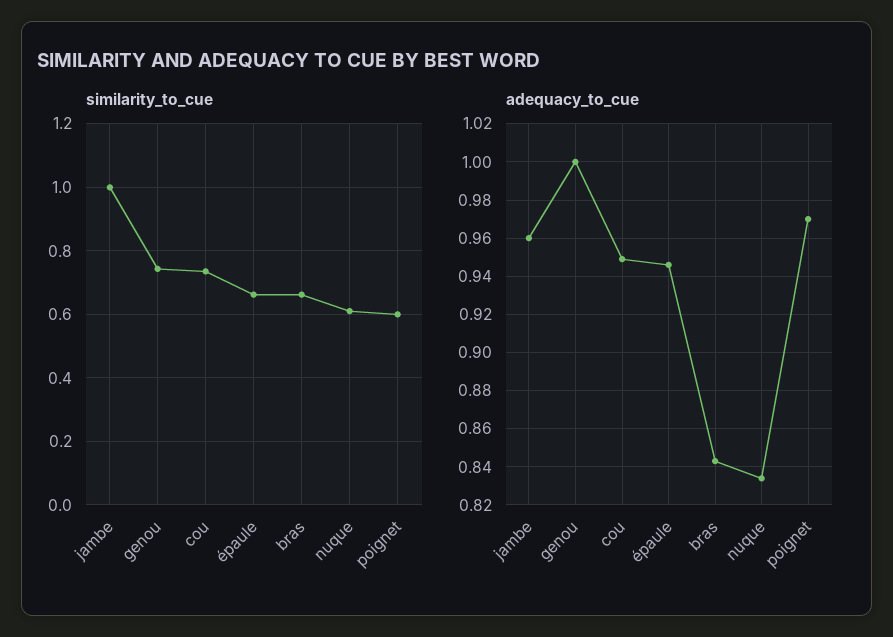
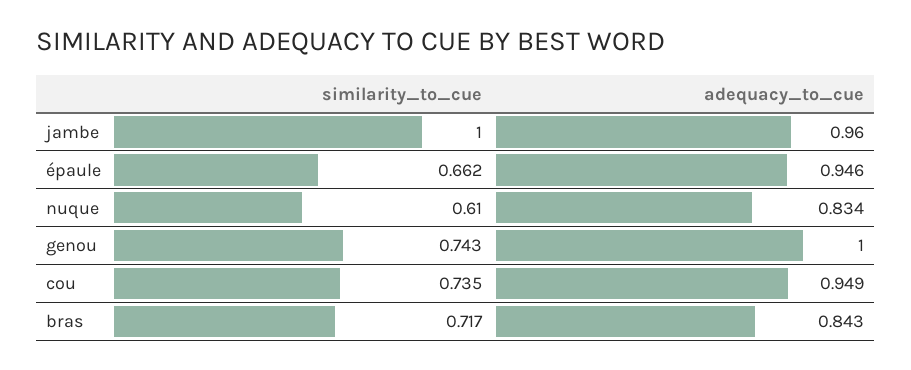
similarity_to_cue, bras: 0.66 -> 0.717
similarity_to_cue, poignet: 0.6 -> none
adequacy_to_cue, poignet: 0.97 -> none

